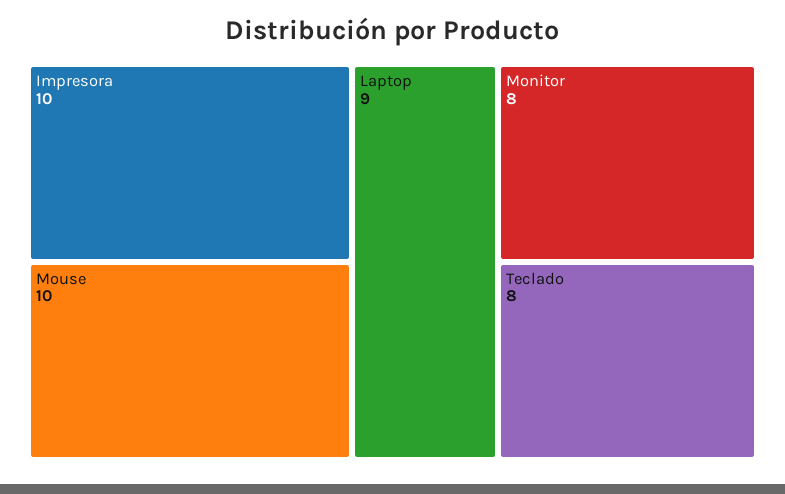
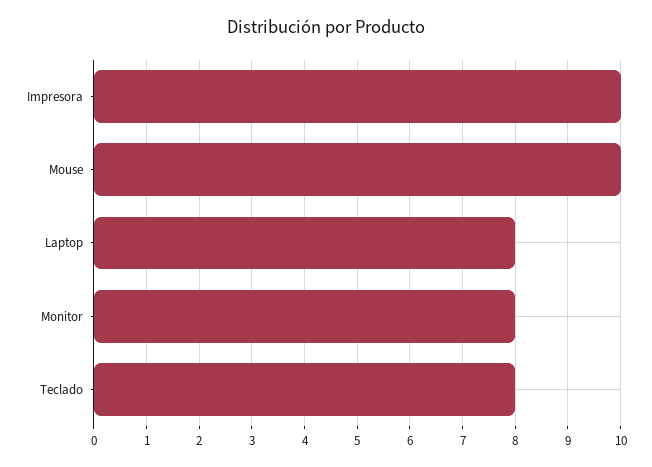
Laptop: 9 -> 8

